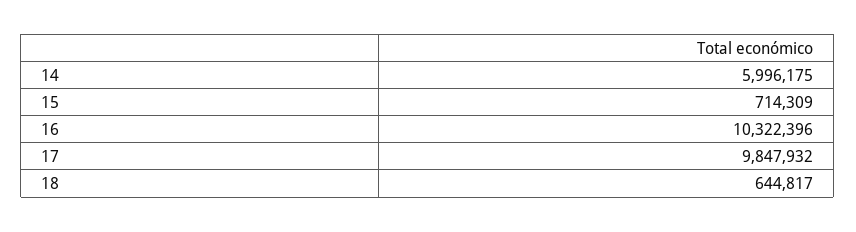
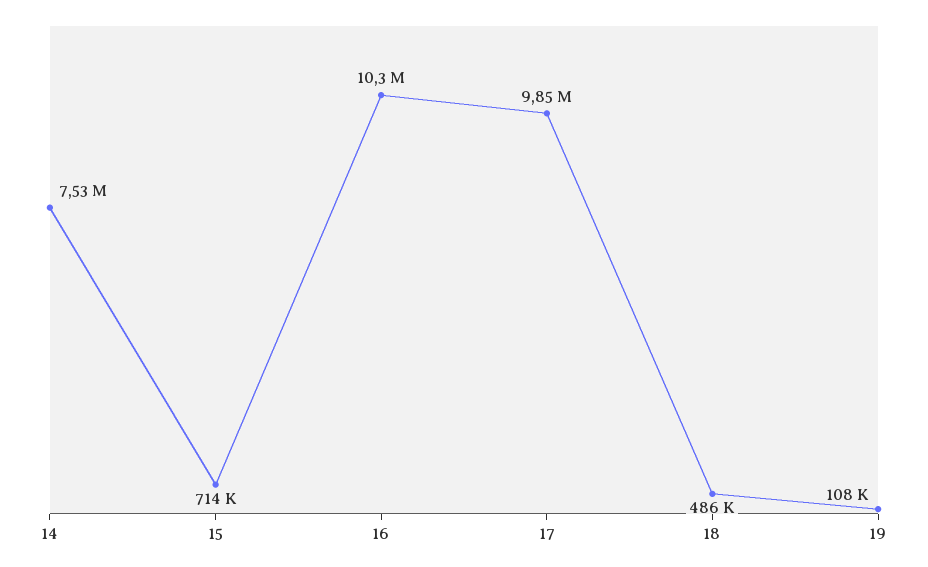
14: 5996175 -> 7530000
18: 644817 -> 486000
19: none -> 108000

